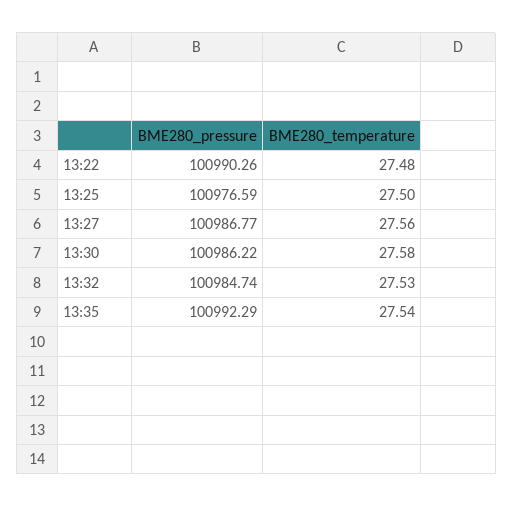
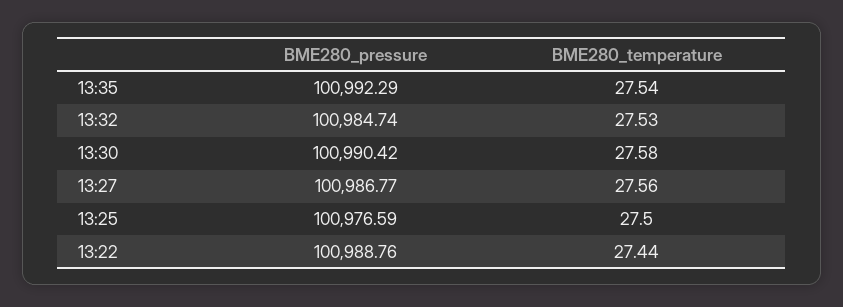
BME280_pressure, 13:22: 100990.26 -> 100988.76
BME280_temperature, 13:22: 27.48 -> 27.44
BME280_pressure, 13:30: 100986.22 -> 100990.42

